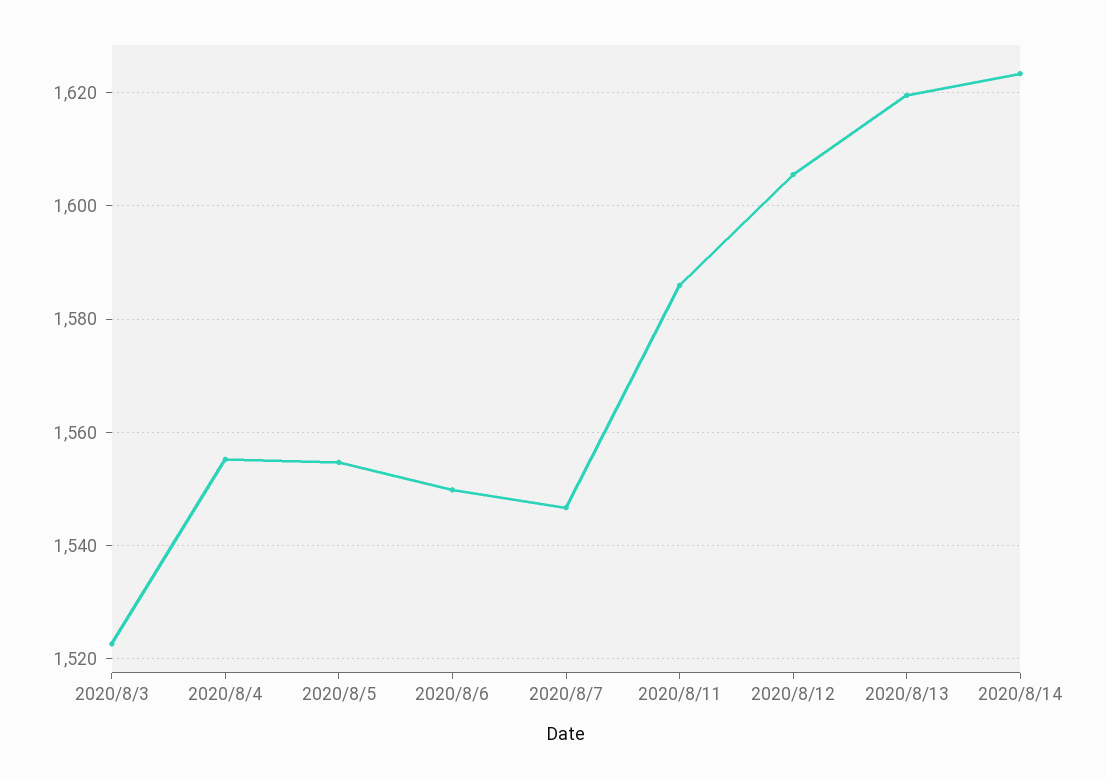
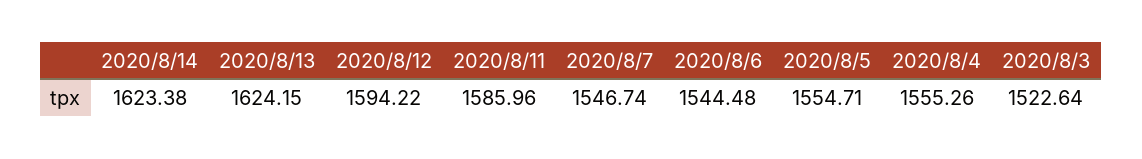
2020/8/6: 1550 -> 1544.48
2020/8/12: 1606 -> 1594.22
2020/8/13: 1620 -> 1624.15

